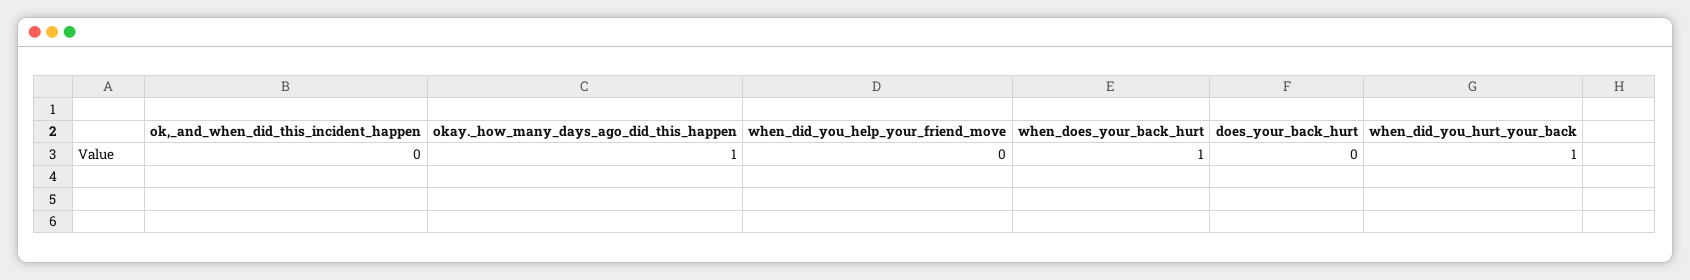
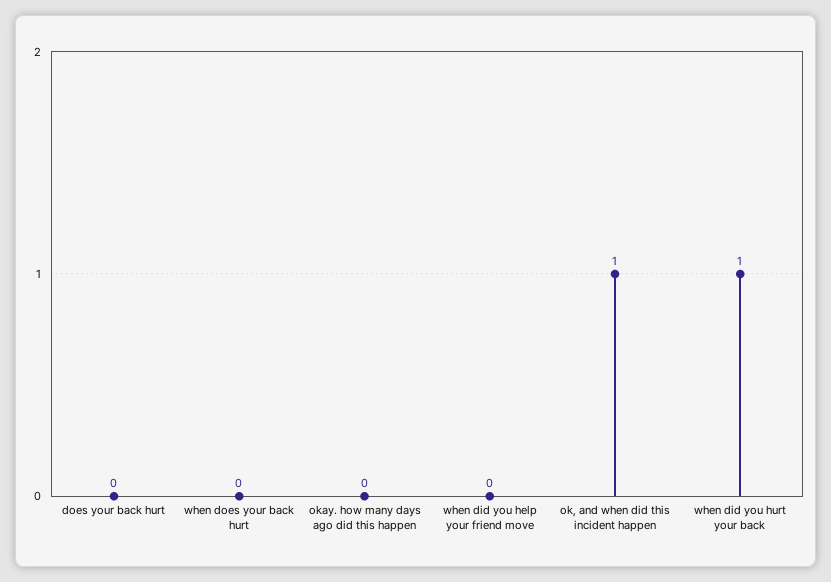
ok,_and_when_did_this_incident_happen: 0 -> 1
okay._how_many_days_ago_did_this_happen: 1 -> 0
when_does_your_back_hurt: 1 -> 0

